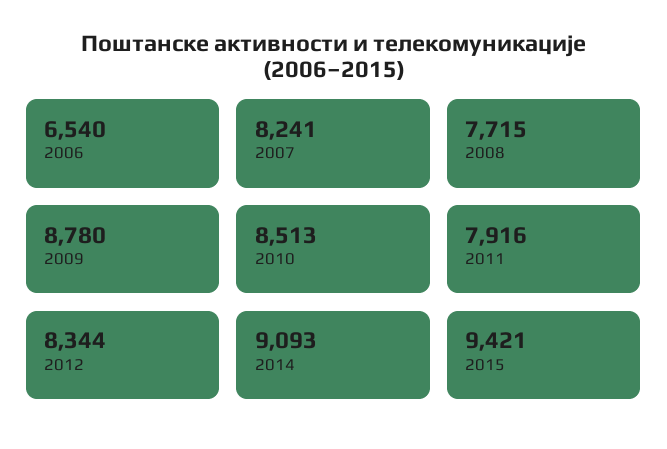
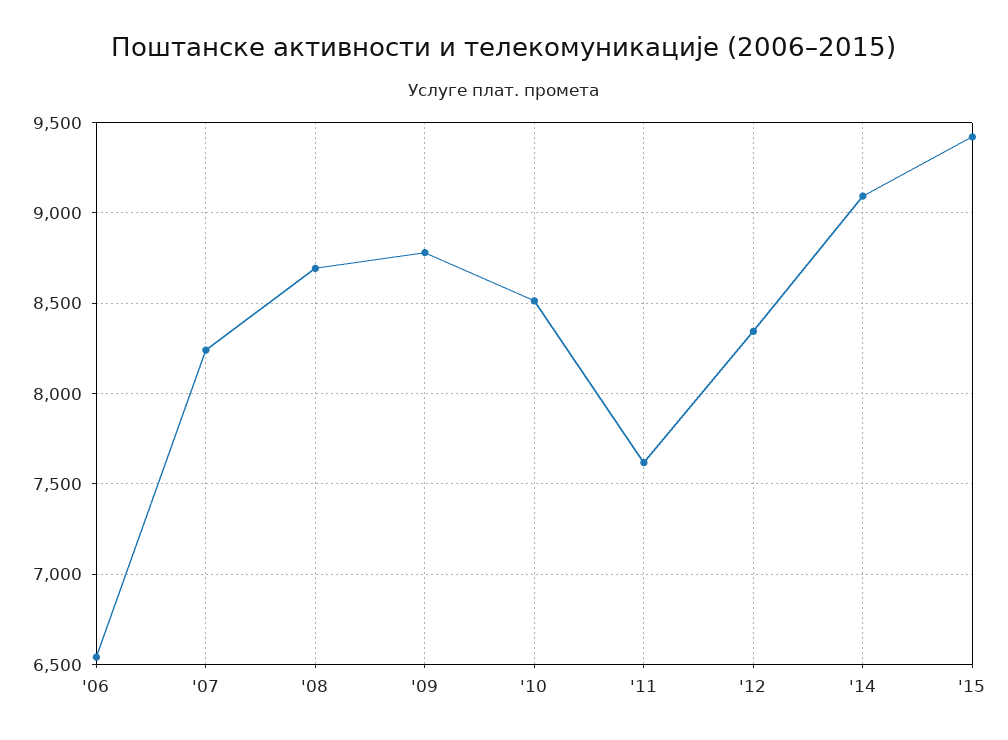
2008: 7715 -> 8700
2011: 7916 -> 7600

